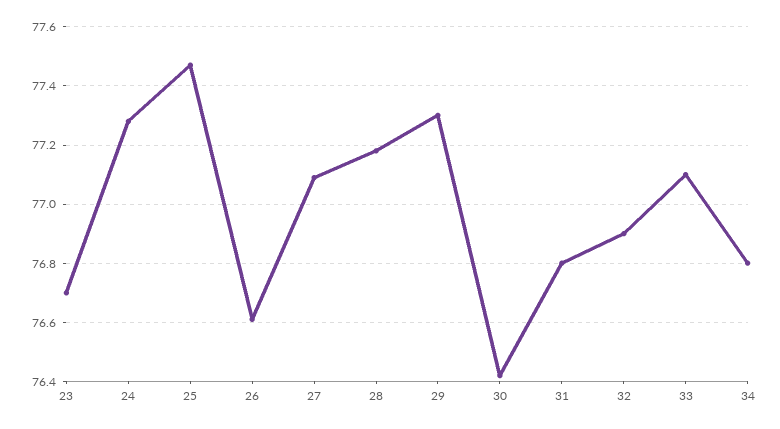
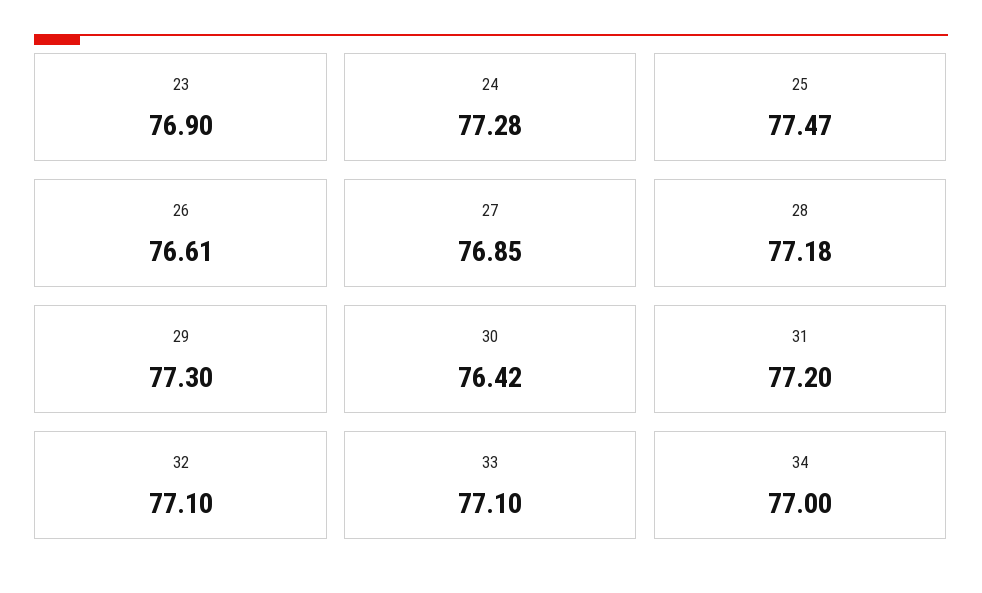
23: 76.7 -> 76.9
27: 77.1 -> 76.85
31: 76.8 -> 77.2
32: 76.9 -> 77.1
34: 76.8 -> 77

